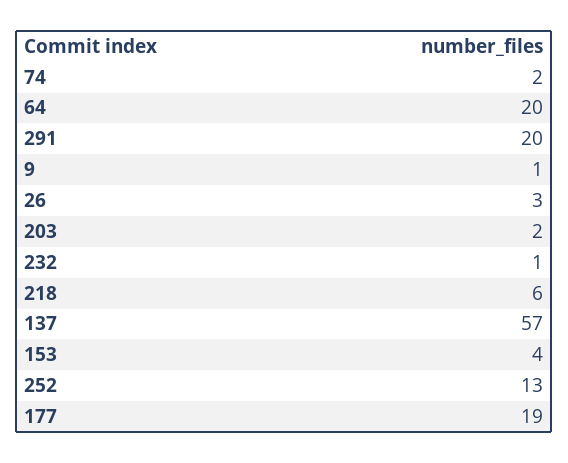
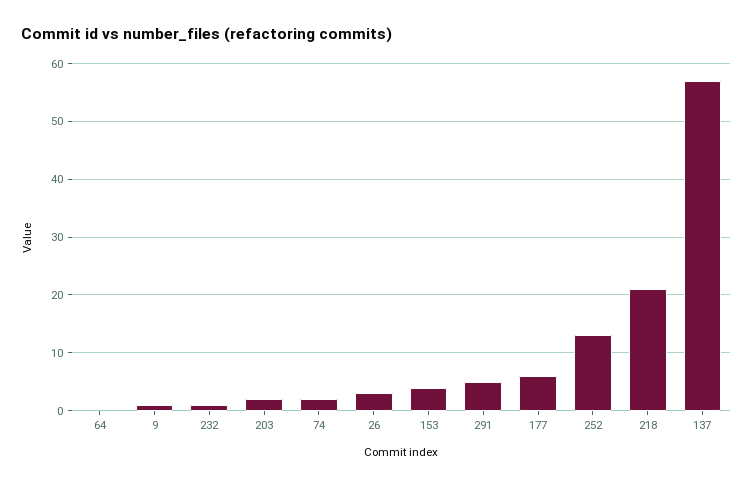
64: 20 -> 0
291: 20 -> 5
218: 6 -> 20
177: 19 -> 5

